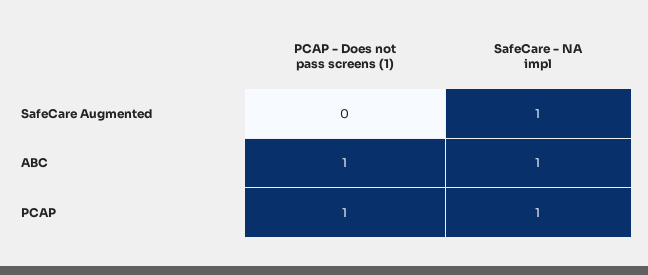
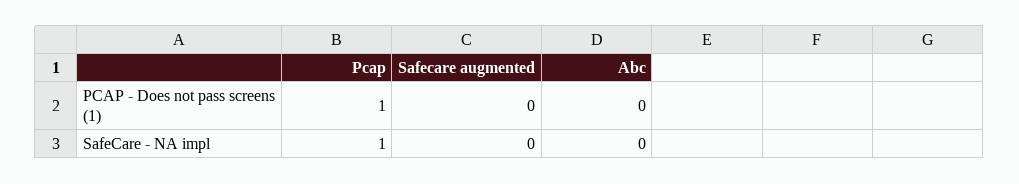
SafeCare - NA impl, SafeCare Augmented: 1 -> 0
PCAP - Does not pass screens (1), ABC: 1 -> 0
SafeCare - NA impl, ABC: 1 -> 0

